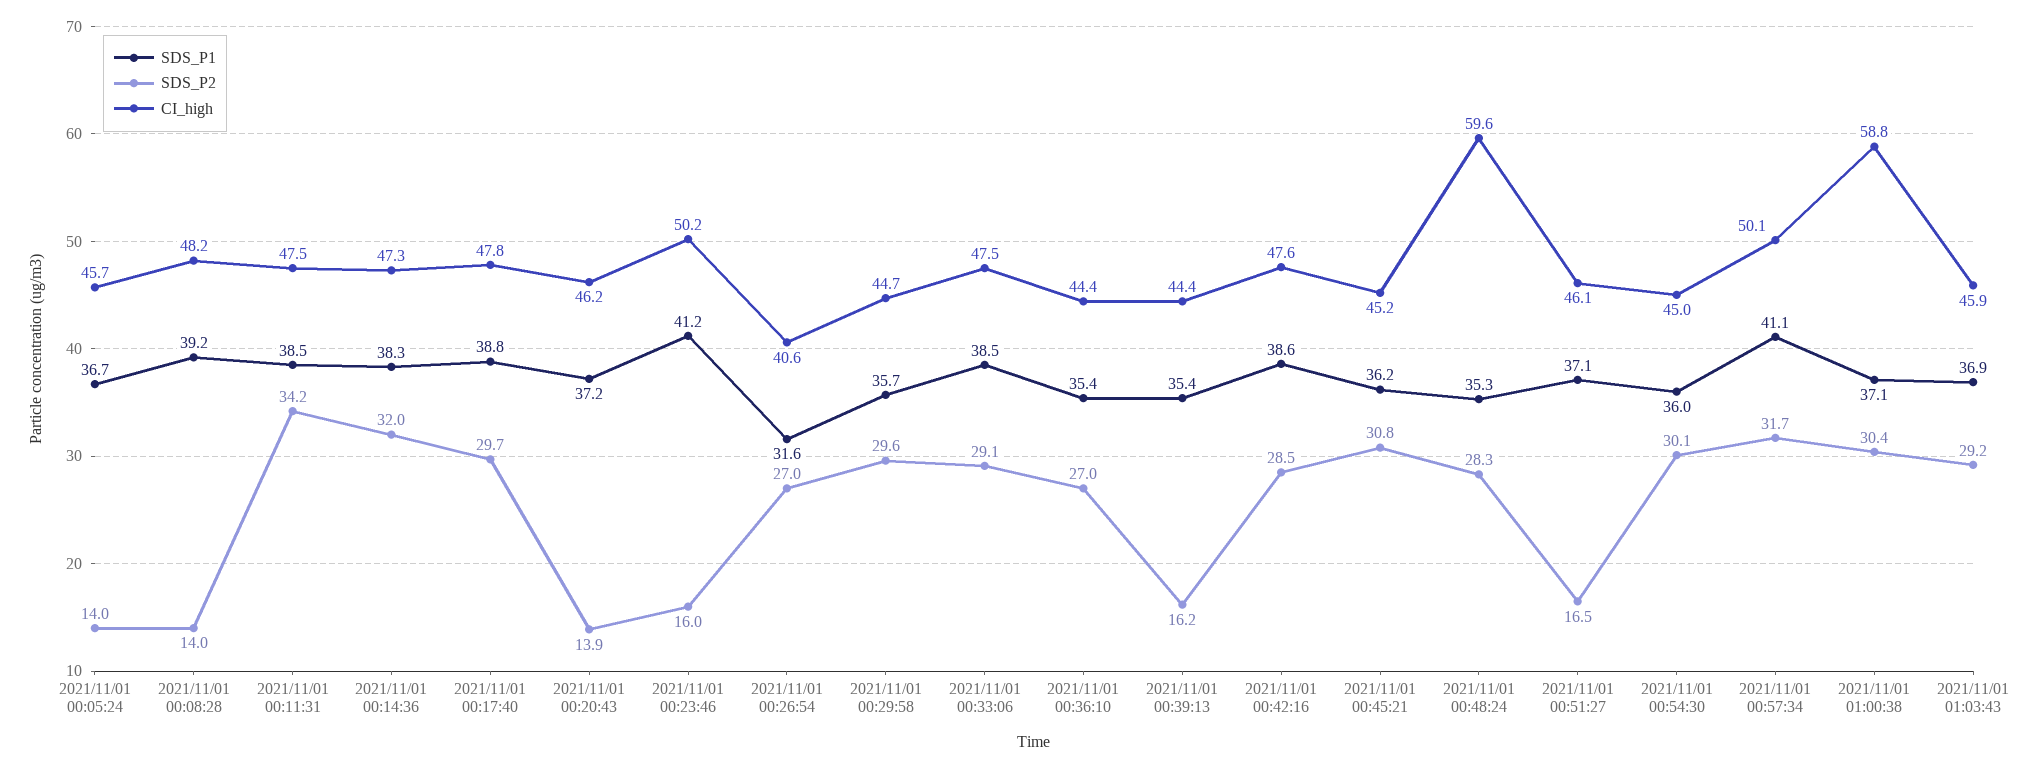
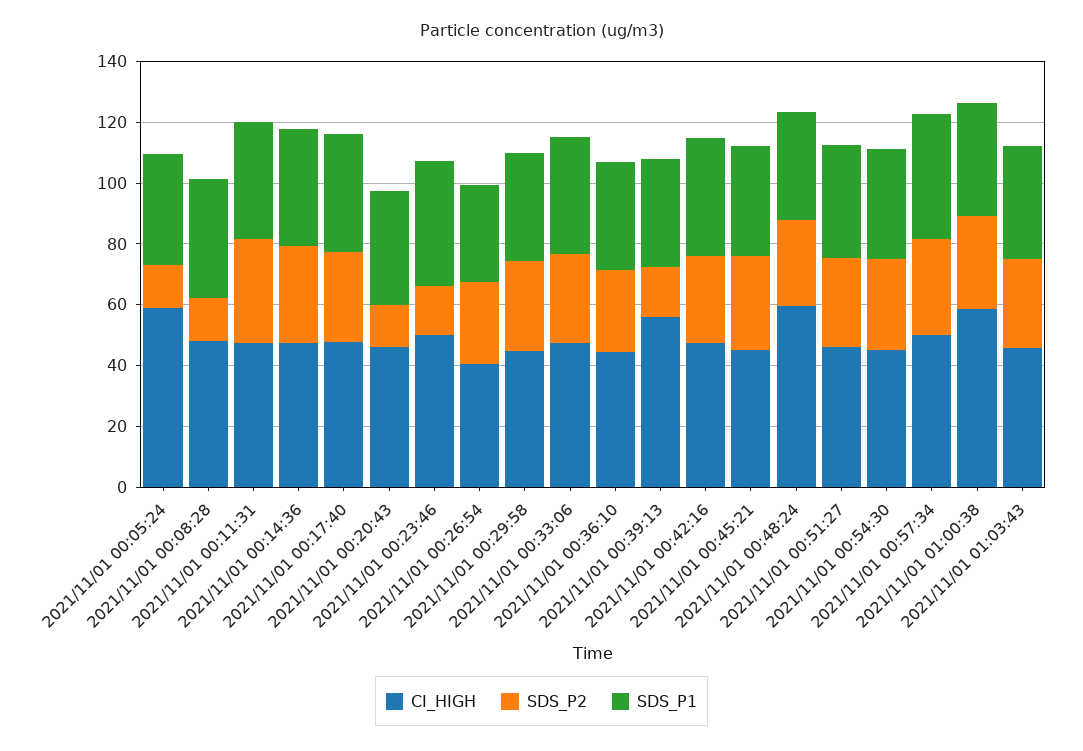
CI_high, 2021/11/01 00:05:24: 45.7 -> 60
CI_high, 2021/11/01 00:39:13: 44.4 -> 55
SDS_P2, 2021/11/01 00:51:27: 16.5 -> 30

